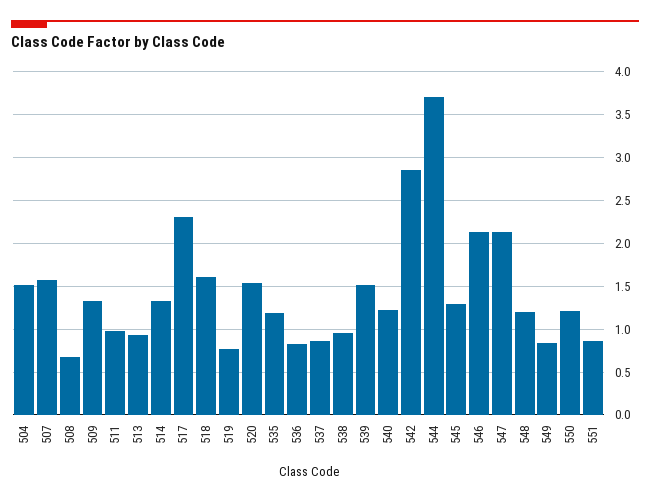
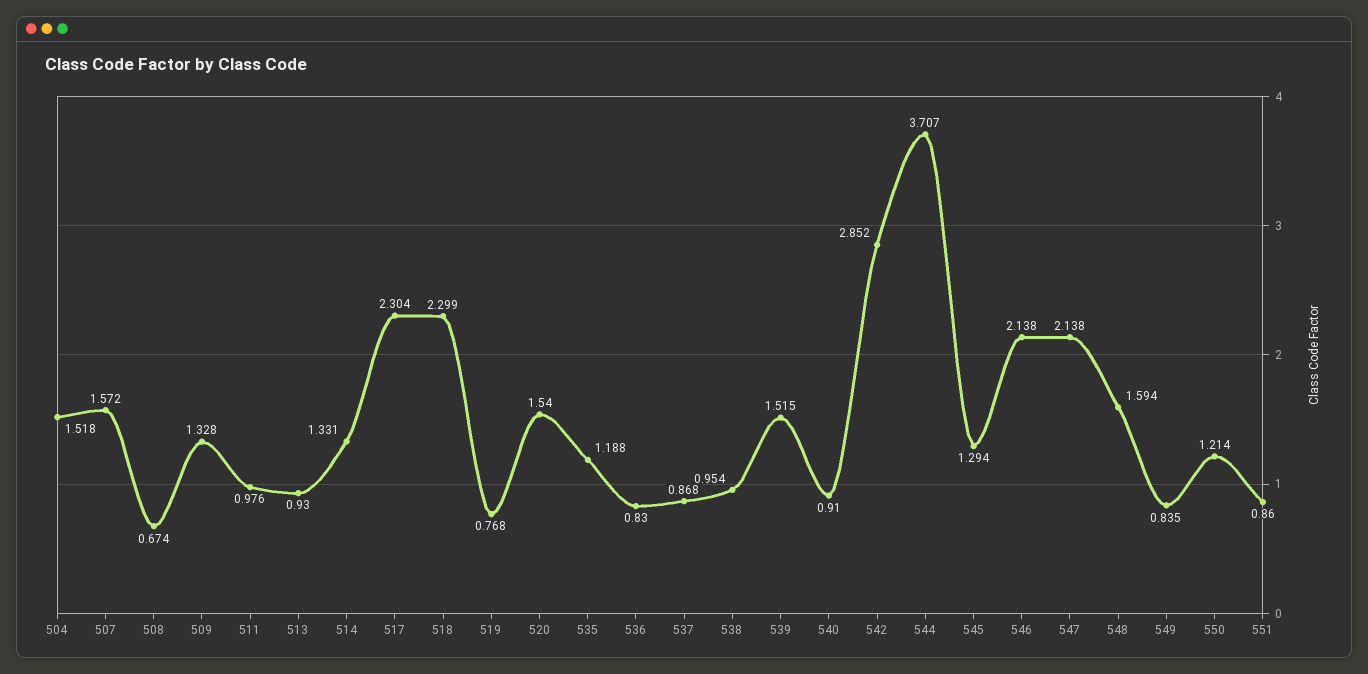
518: 1.6 -> 2.299
540: 1.2 -> 0.91
548: 1.2 -> 1.594

